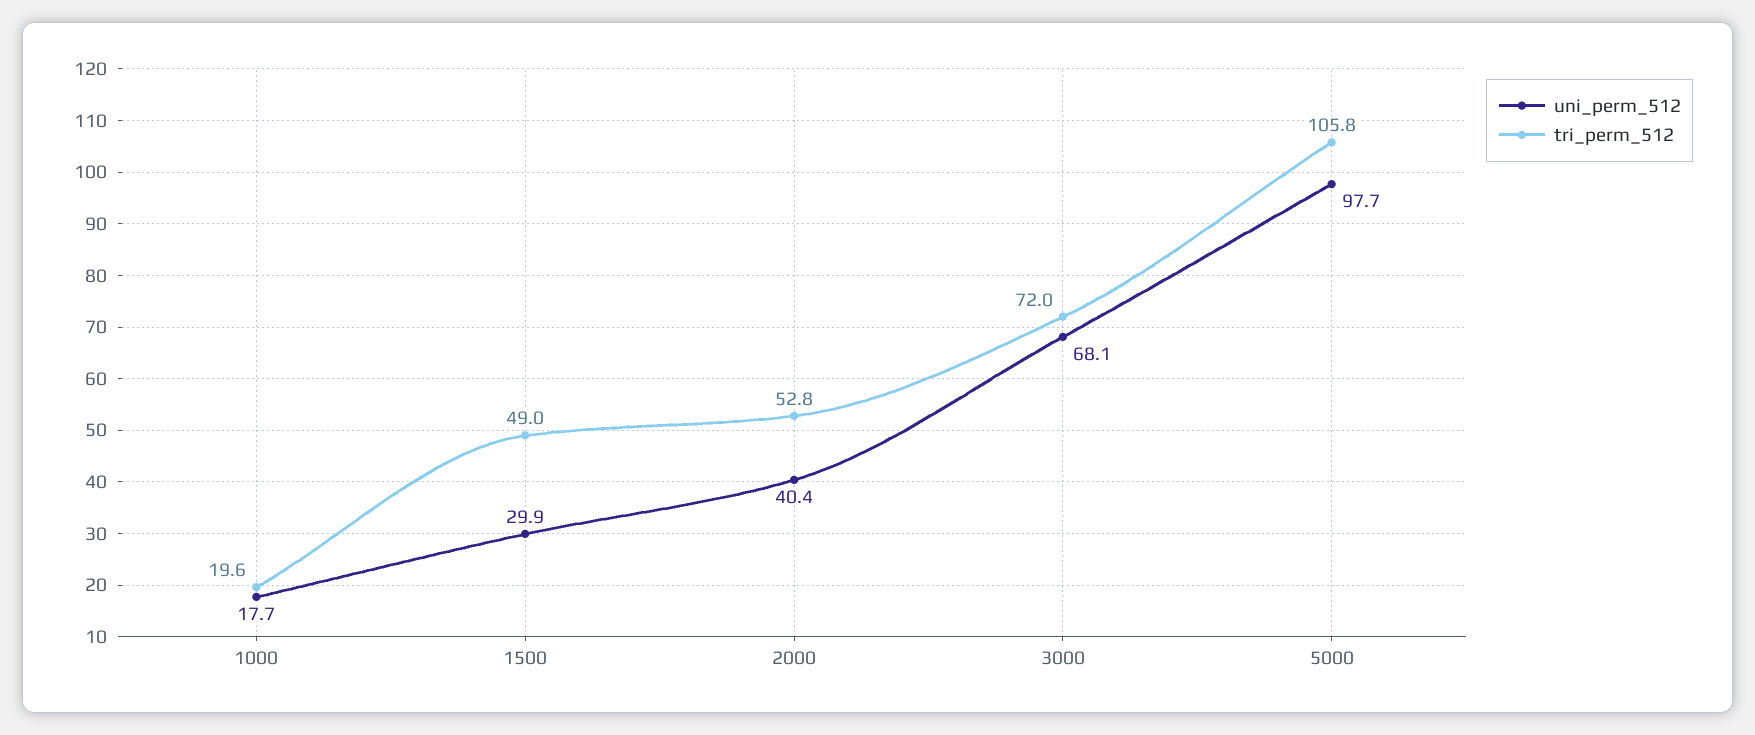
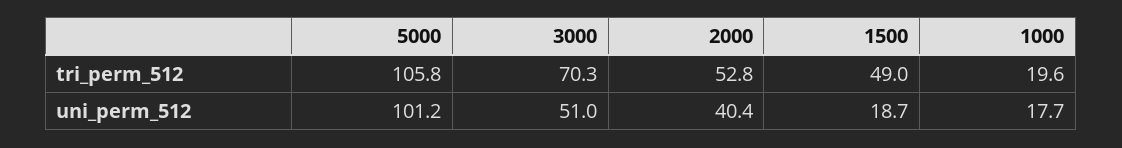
uni_perm_512, 1500: 29.9 -> 18.7
uni_perm_512, 3000: 68.1 -> 51
tri_perm_512, 3000: 72 -> 70.3
uni_perm_512, 5000: 97.7 -> 101.2

